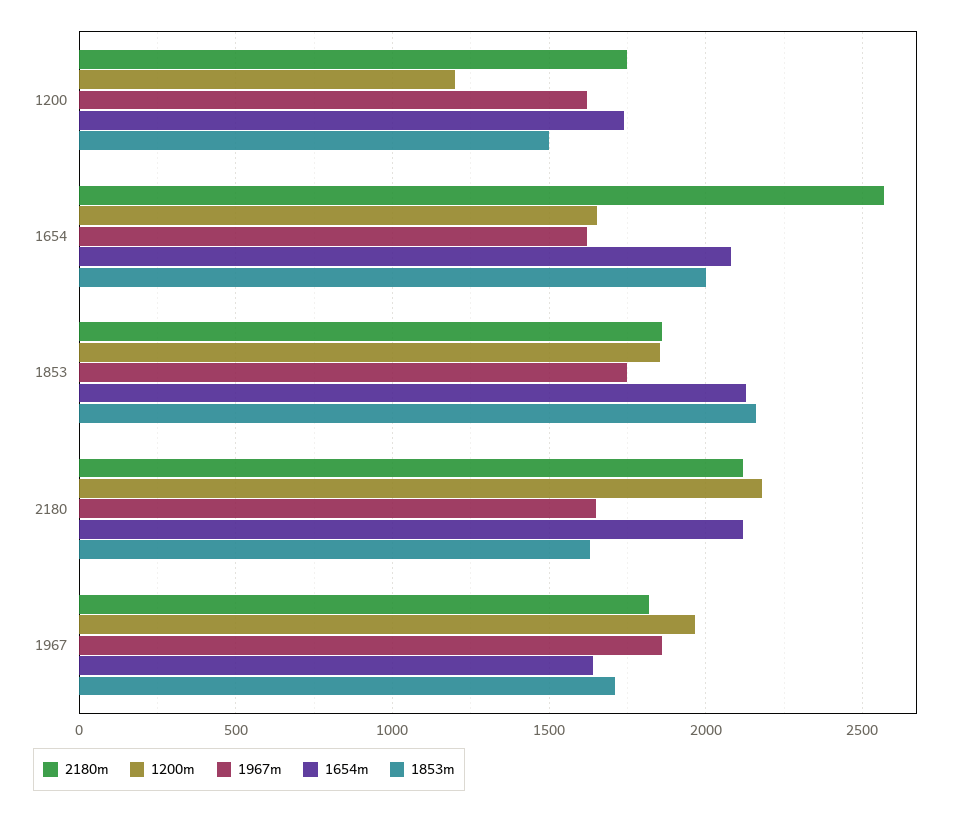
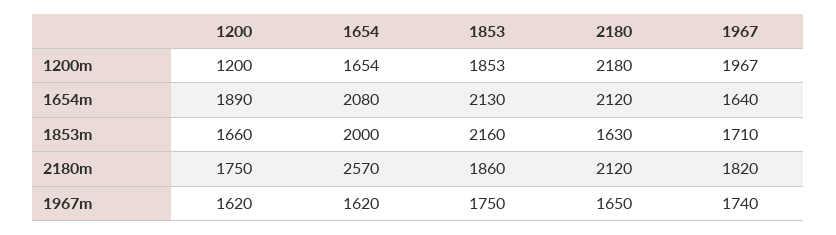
1654m, 1200: 1750 -> 1890
1853m, 1200: 1500 -> 1660
1967m, 1967: 1850 -> 1740

